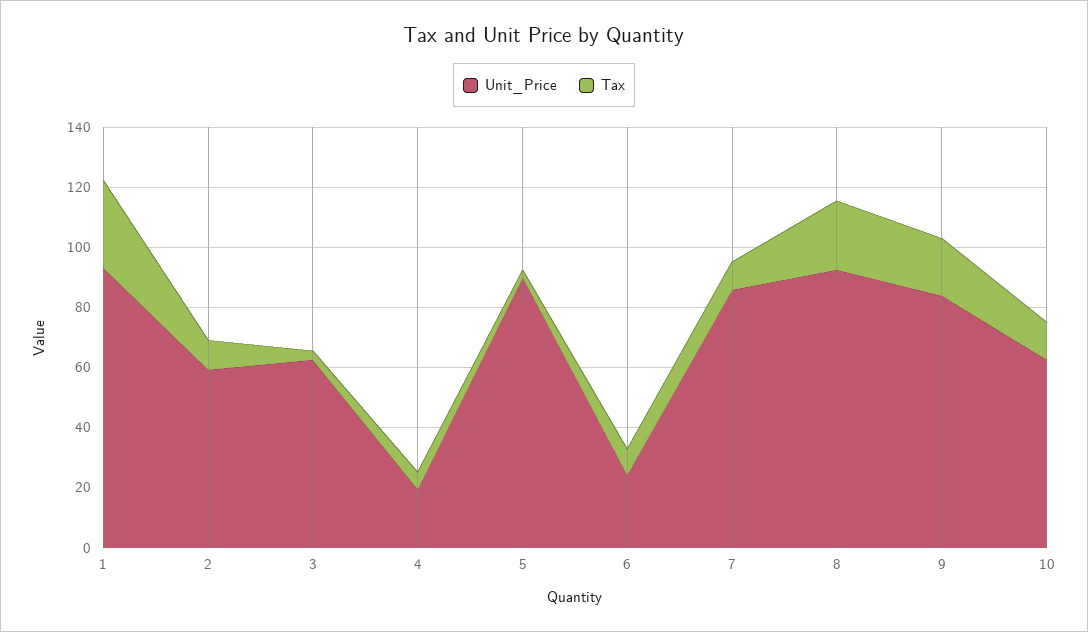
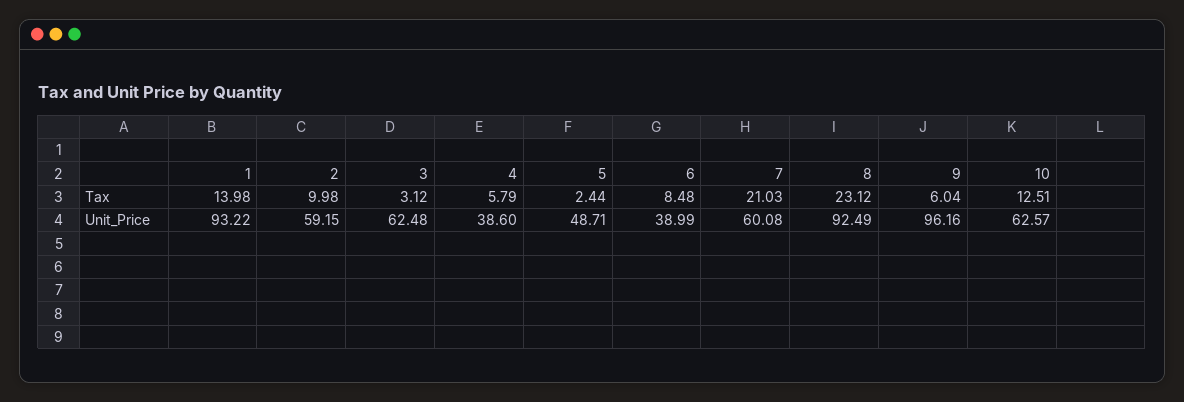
Tax, 1: 30 -> 13.98
Unit_Price, 4: 20 -> 38.6
Unit_Price, 5: 90 -> 48.71
Unit_Price, 6: 25 -> 38.99
Unit_Price, 7: 85 -> 60.08
Tax, 7: 10 -> 21.03
Unit_Price, 9: 85 -> 96.16
Tax, 9: 20 -> 6.04

